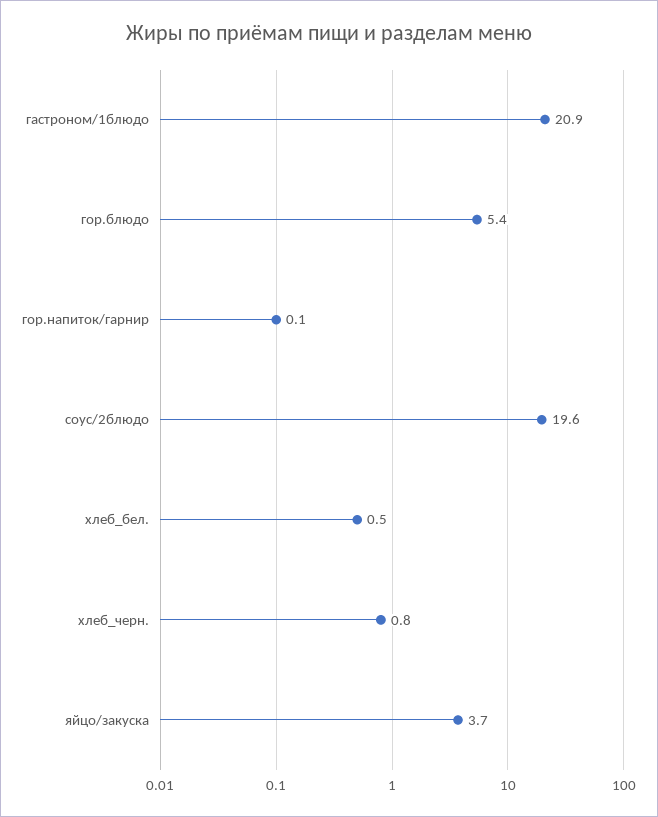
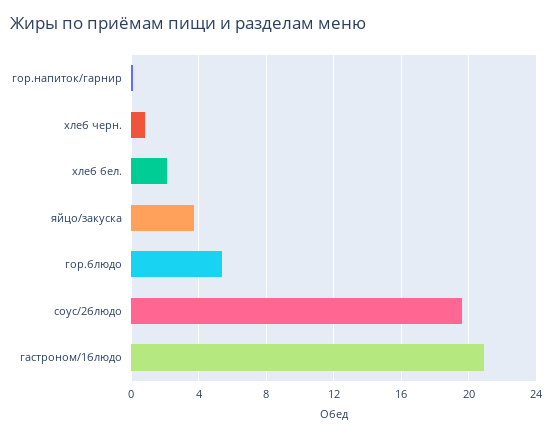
хлеб_бел.: 0.5 -> 2

